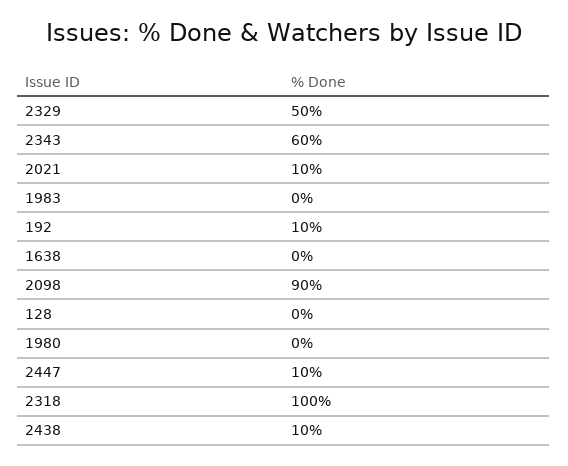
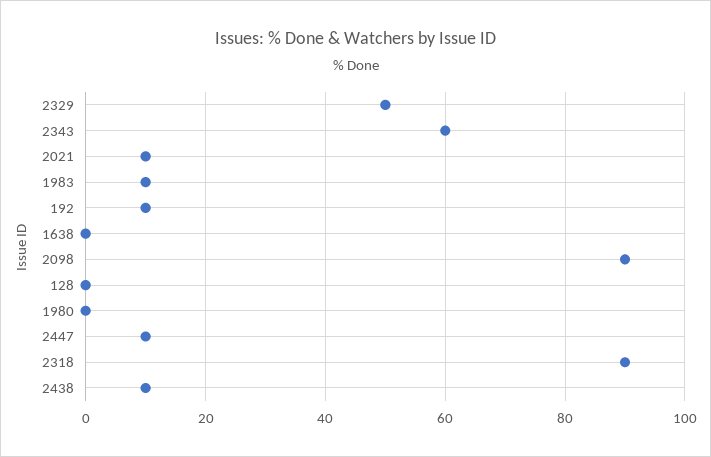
1983: 0 -> 10
2318: 100 -> 90

